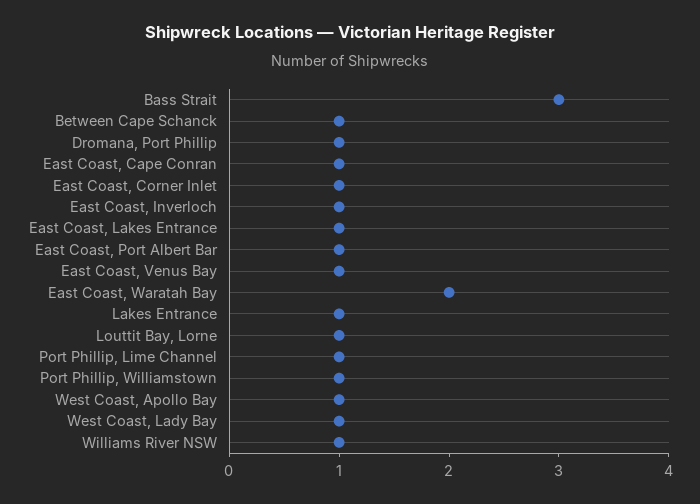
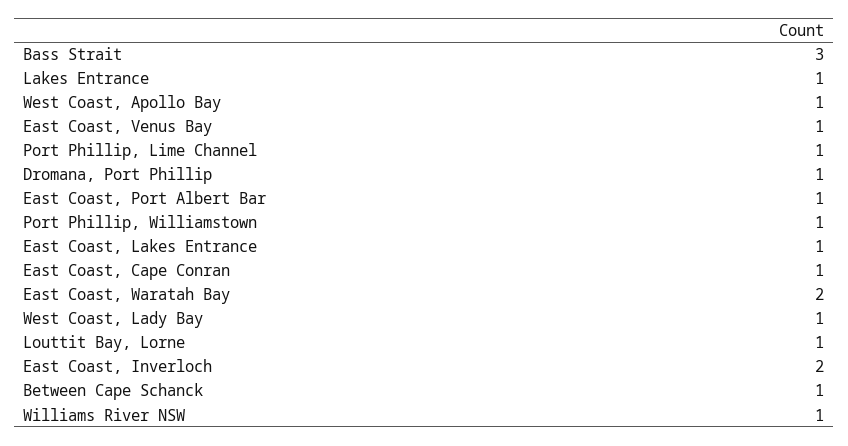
East Coast, Corner Inlet: 1 -> none
East Coast, Inverloch: 1 -> 2

